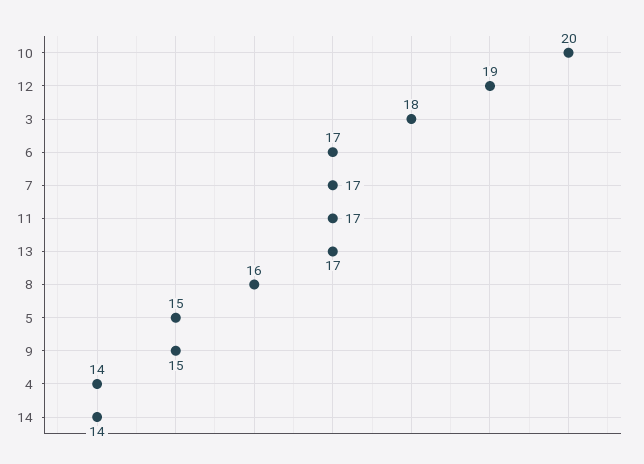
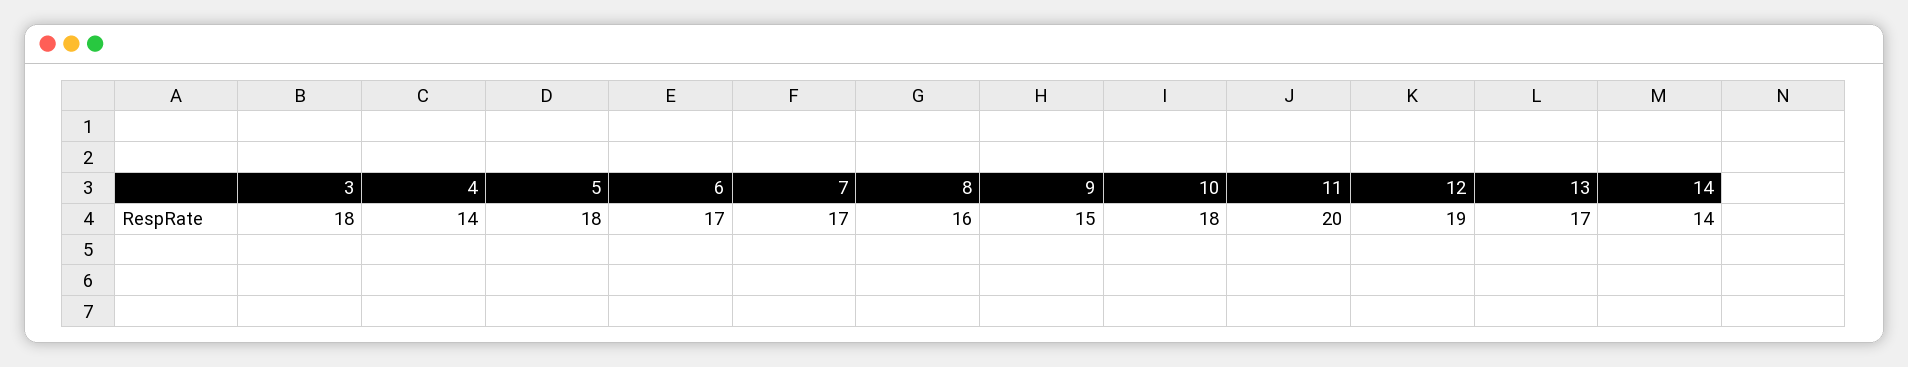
10: 20 -> 18
11: 17 -> 20
5: 15 -> 18

